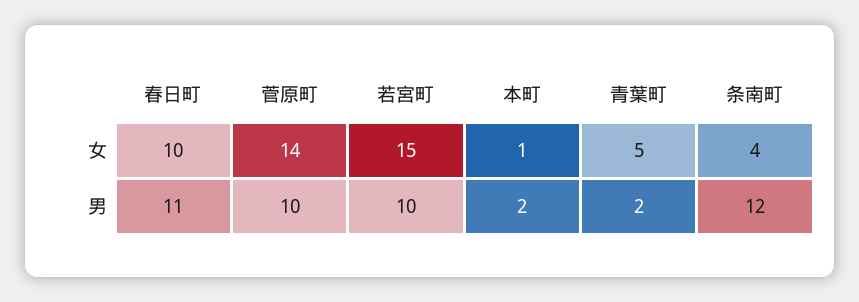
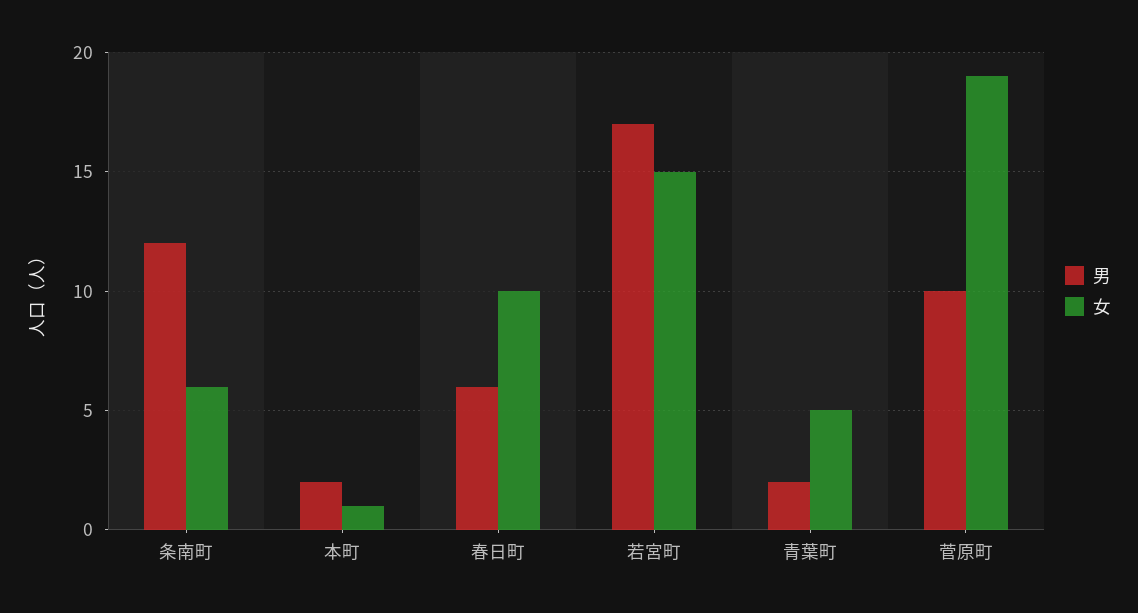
女, 菅原町: 14 -> 19
女, 条南町: 4 -> 6
男, 春日町: 11 -> 6
男, 若宮町: 10 -> 17

